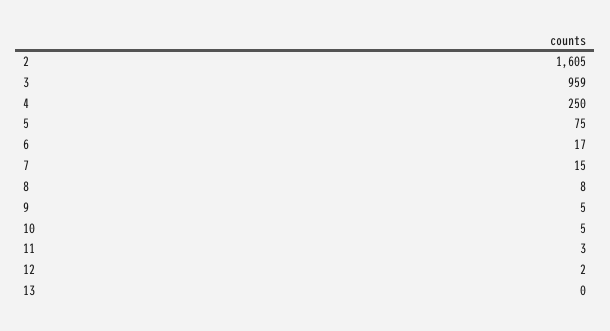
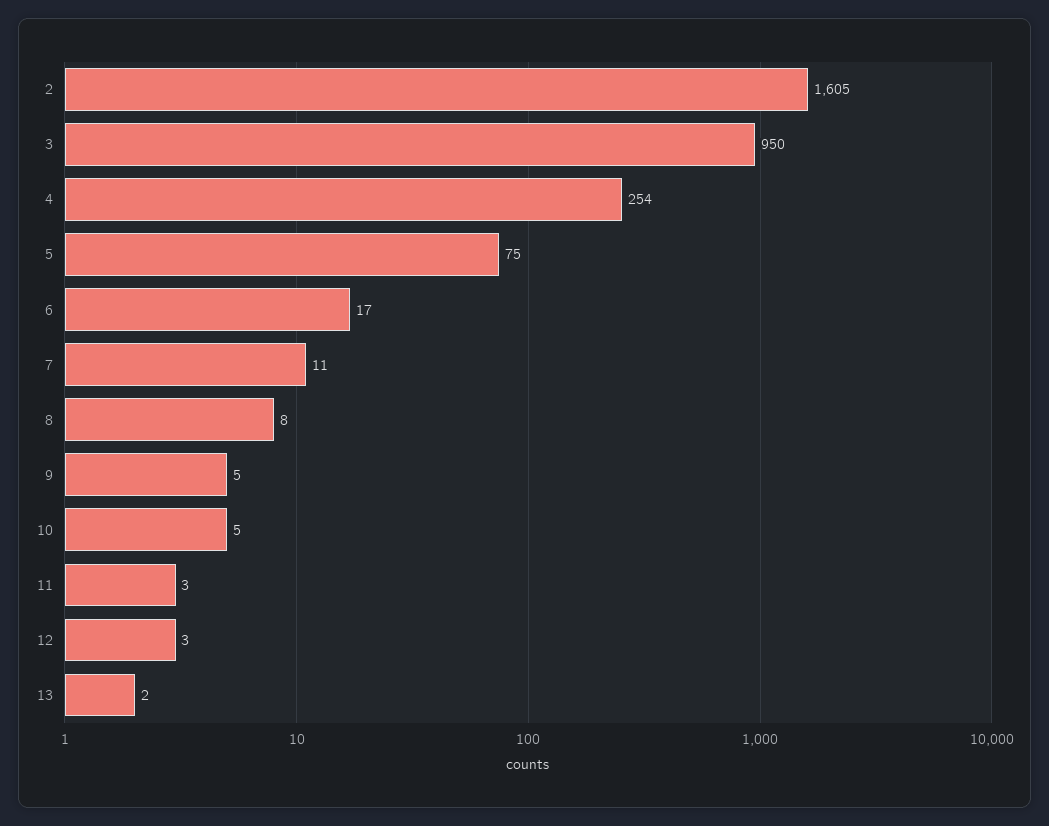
3: 959 -> 950
4: 250 -> 254
7: 15 -> 11
12: 2 -> 3
13: 0 -> 2

